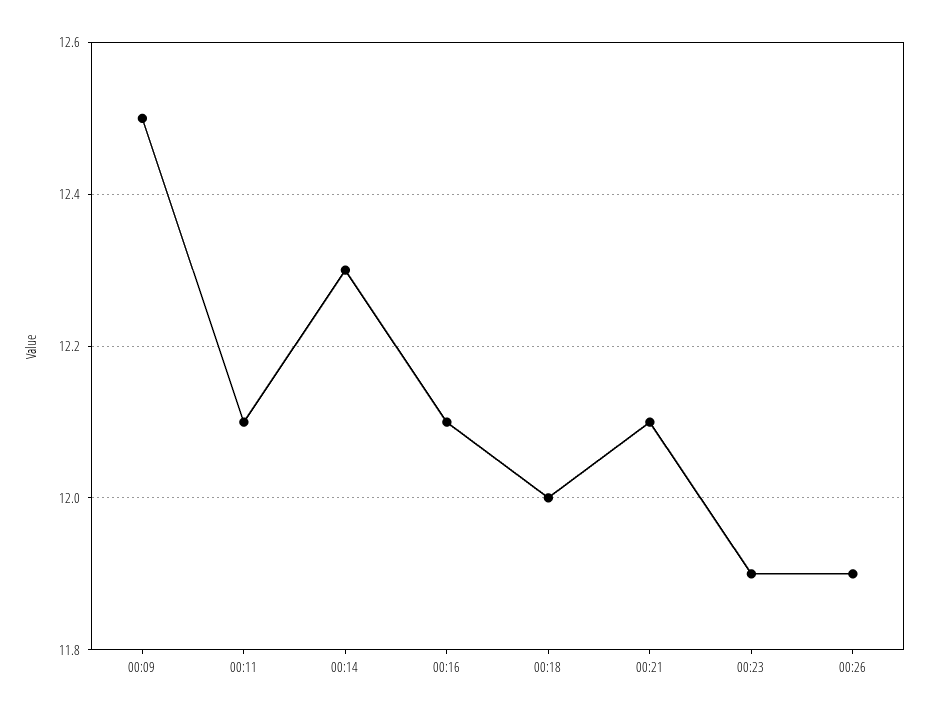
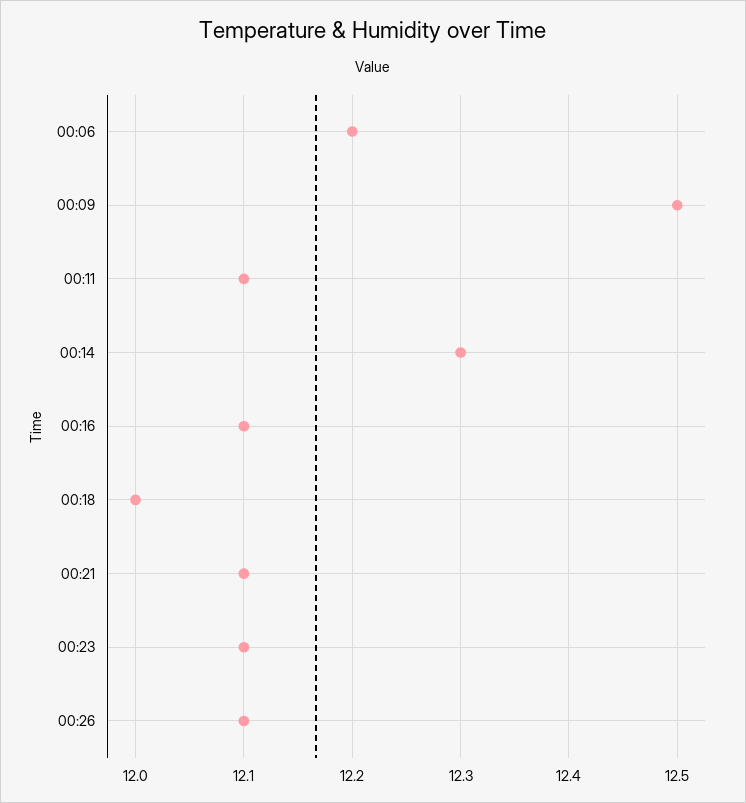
00:23: 11.9 -> 12.1
00:26: 11.9 -> 12.1
00:06: none -> 12.2

